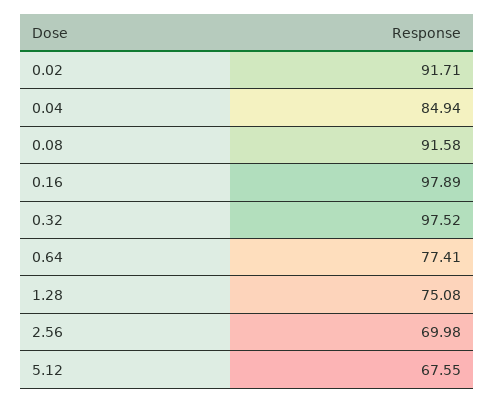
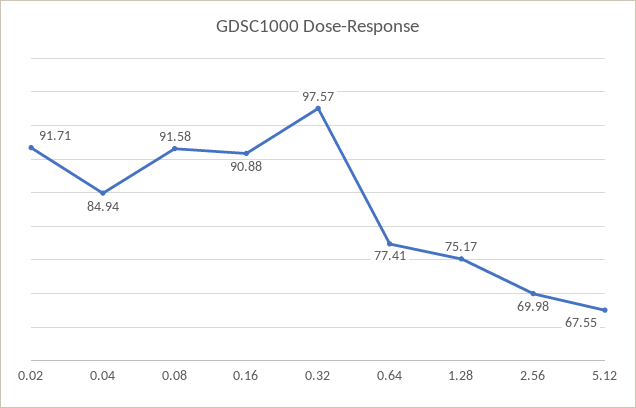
0.16: 97.89 -> 90.88
0.32: 97.52 -> 97.57
1.28: 75.08 -> 75.17

